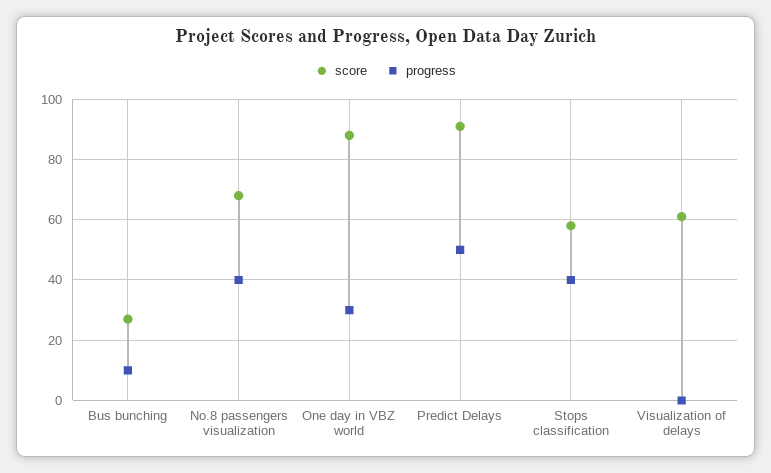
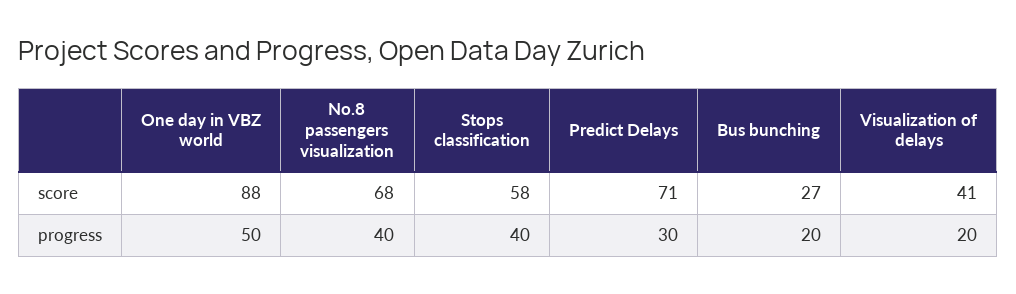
progress, Bus bunching: 10 -> 20
progress, One day in VBZ world: 30 -> 50
score, Predict Delays: 90 -> 71
progress, Predict Delays: 50 -> 30
score, Visualization of delays: 60 -> 41
progress, Visualization of delays: 0 -> 20

